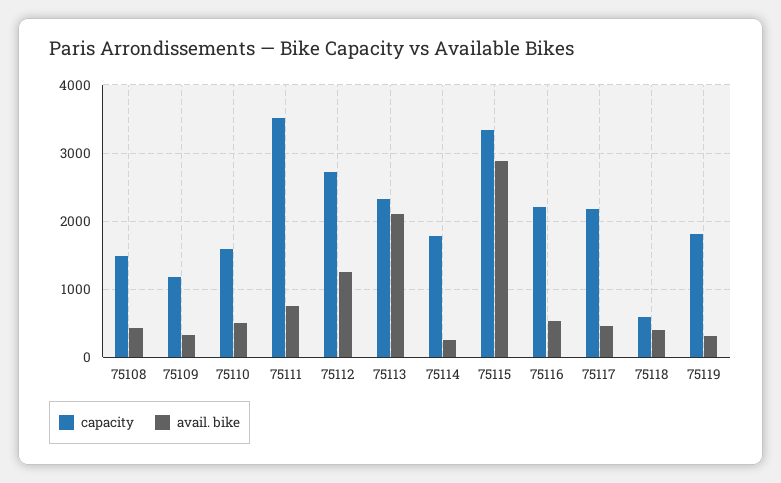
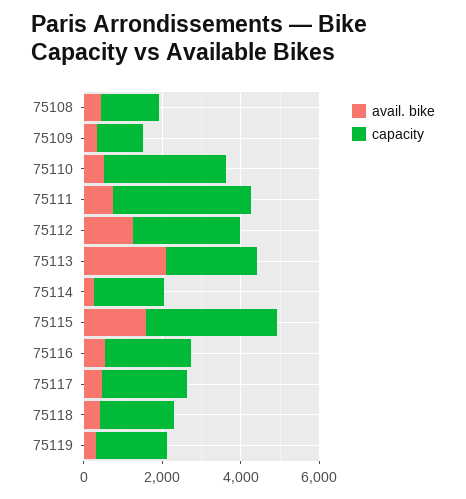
capacity, 75110: 1600 -> 3000
avail. bike, 75115: 2900 -> 1500
capacity, 75118: 600 -> 2000

